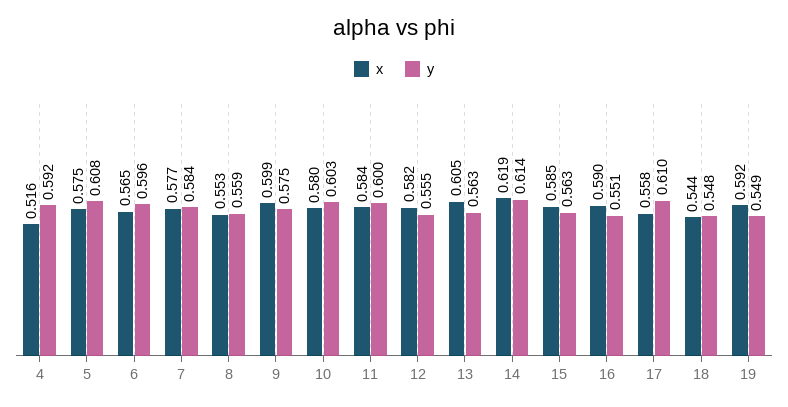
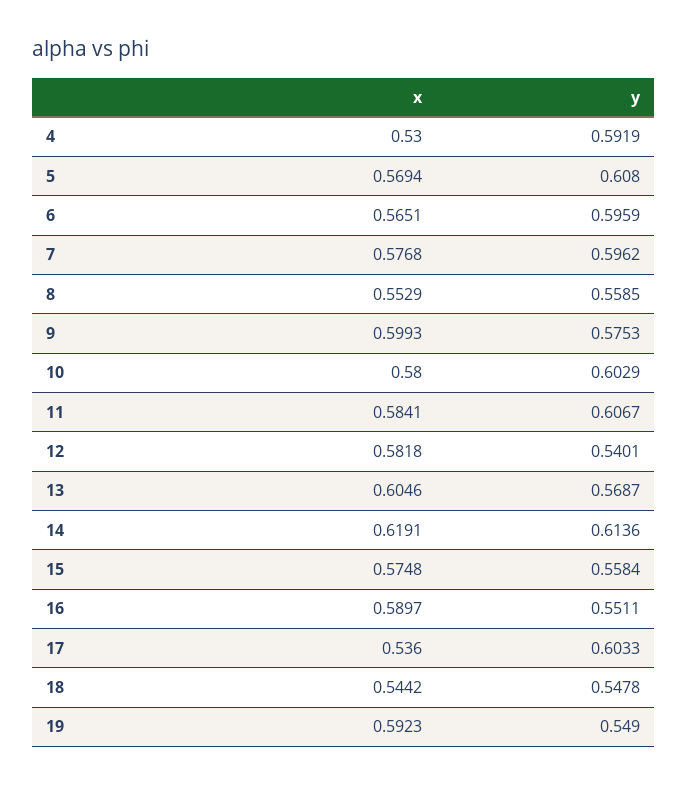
x, 4: 0.516 -> 0.53
x, 5: 0.575 -> 0.5694
y, 7: 0.584 -> 0.5962
y, 11: 0.6 -> 0.6067
y, 12: 0.555 -> 0.5401
y, 13: 0.563 -> 0.5687
x, 15: 0.585 -> 0.5748
y, 15: 0.563 -> 0.5584
x, 17: 0.558 -> 0.536
y, 17: 0.61 -> 0.6033

